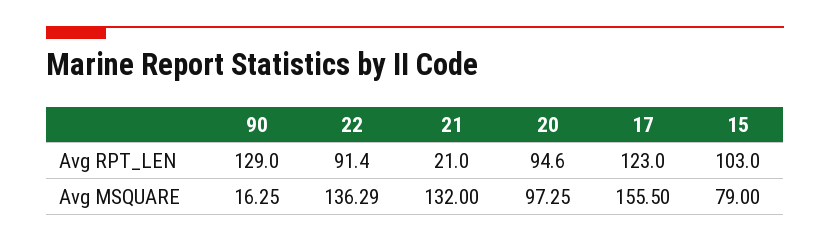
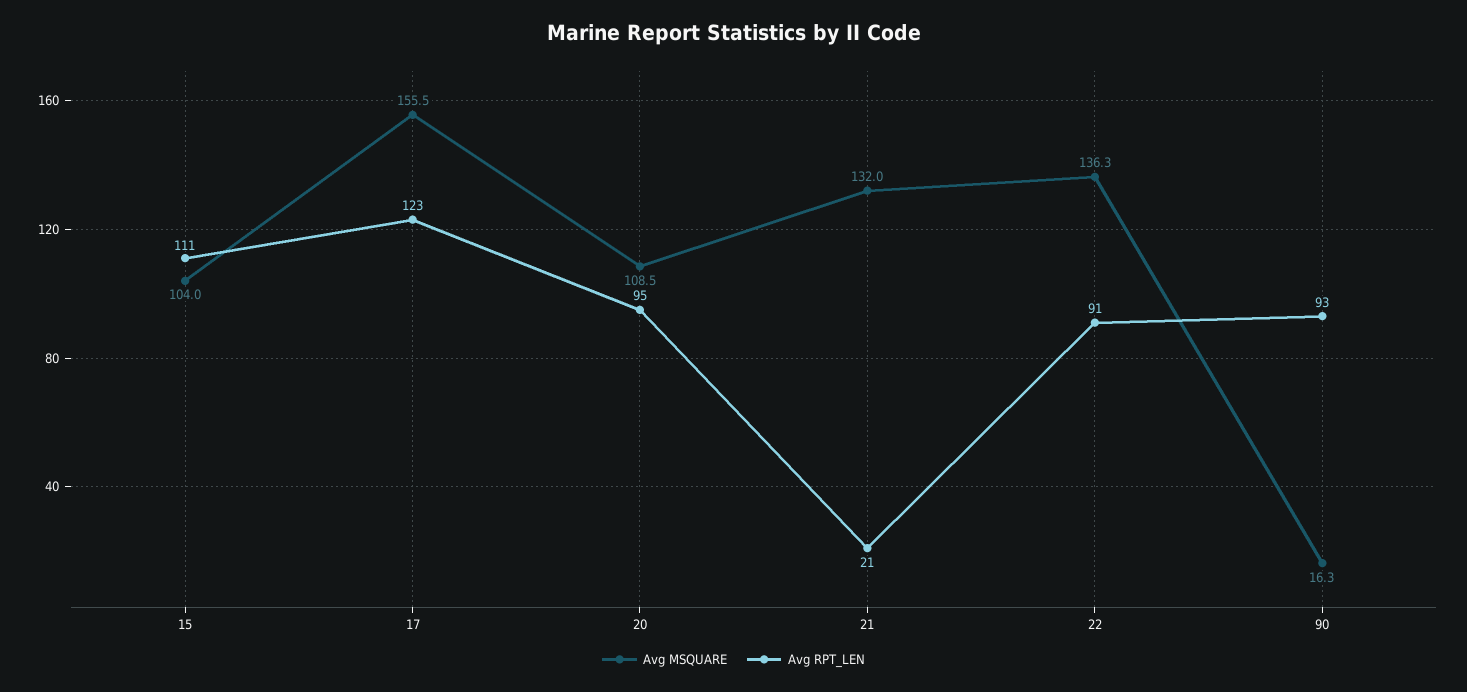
Avg RPT_LEN, 90: 129 -> 93
Avg RPT_LEN, 15: 103 -> 111
Avg MSQUARE, 20: 97.25 -> 108.5
Avg MSQUARE, 15: 79 -> 104

